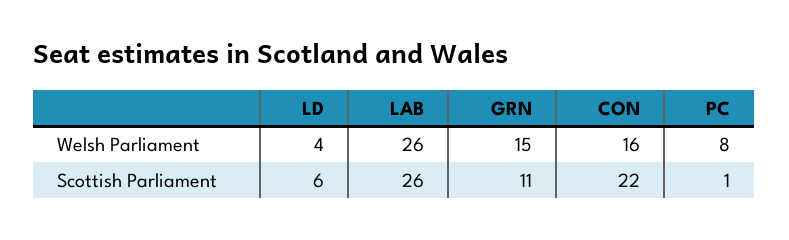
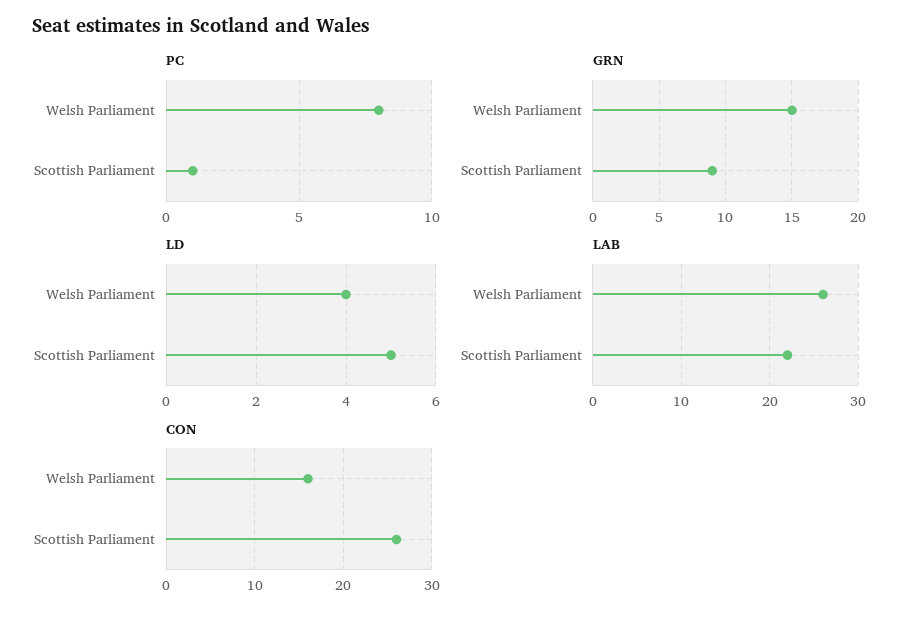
LD, Scottish Parliament: 6 -> 5
LAB, Scottish Parliament: 26 -> 22
GRN, Scottish Parliament: 11 -> 9
CON, Scottish Parliament: 22 -> 26

